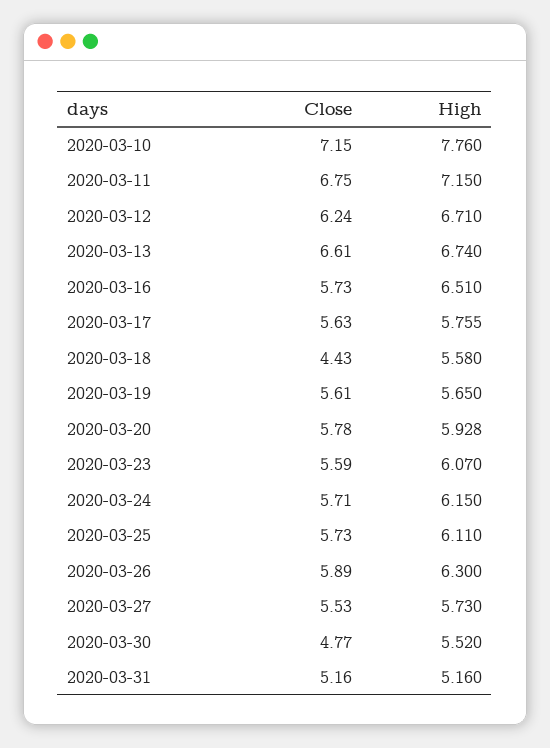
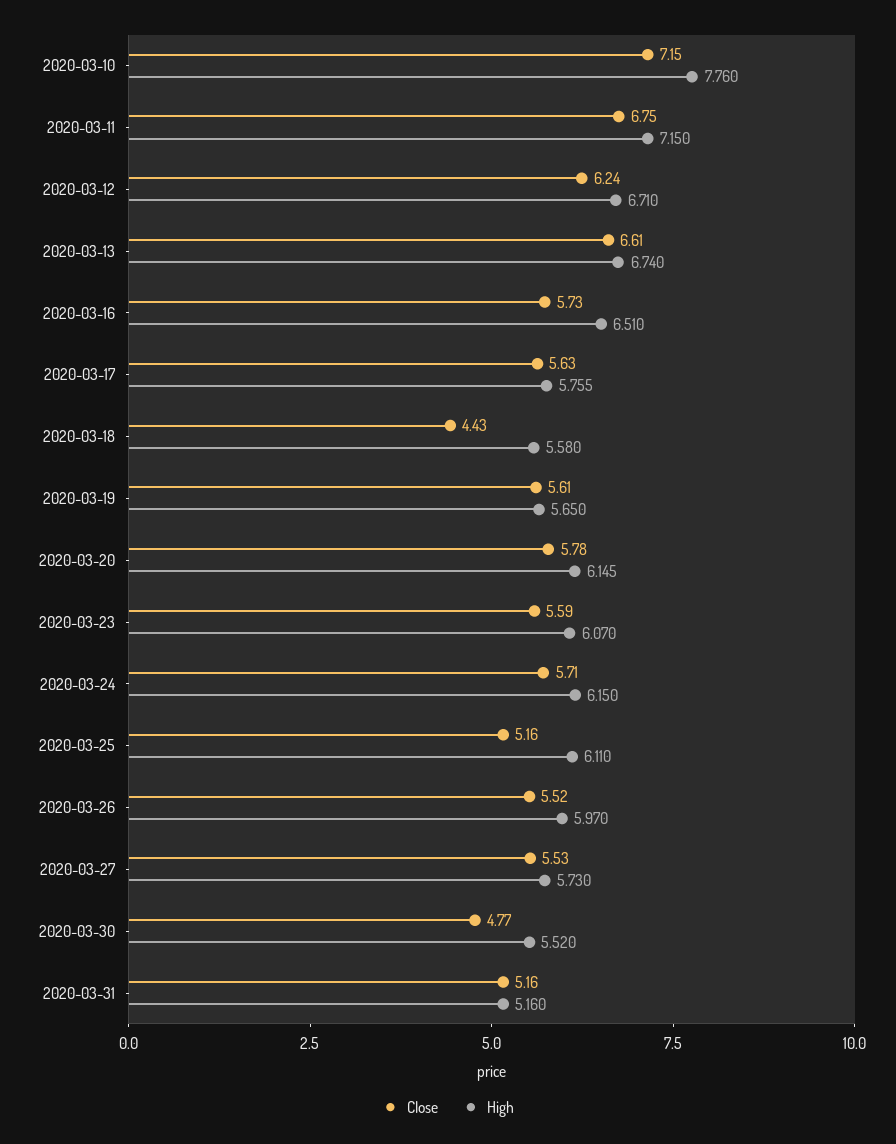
High, 2020-03-20: 5.928 -> 6.145
Close, 2020-03-25: 5.73 -> 5.16
Close, 2020-03-26: 5.89 -> 5.52
High, 2020-03-26: 6.3 -> 5.97

